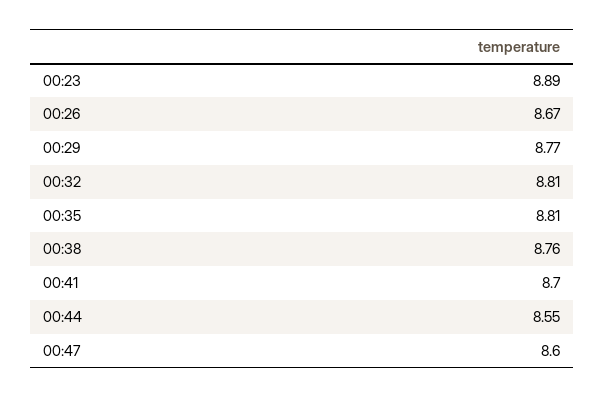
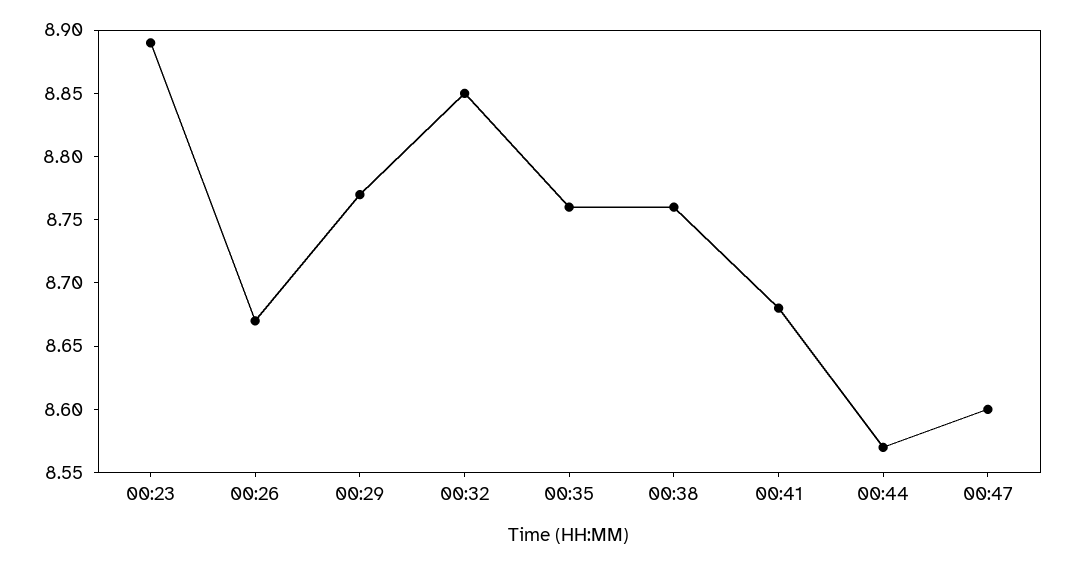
00:32: 8.81 -> 8.85
00:35: 8.81 -> 8.76
00:41: 8.7 -> 8.68
00:44: 8.55 -> 8.57

